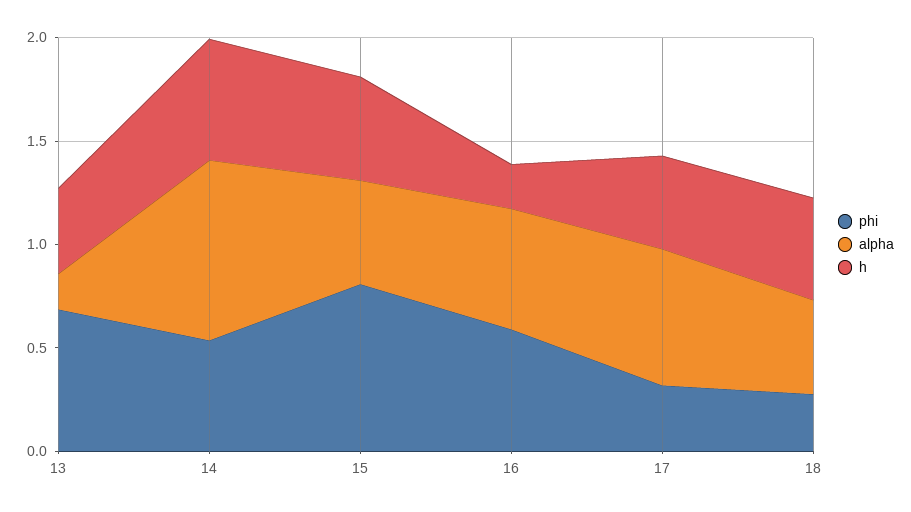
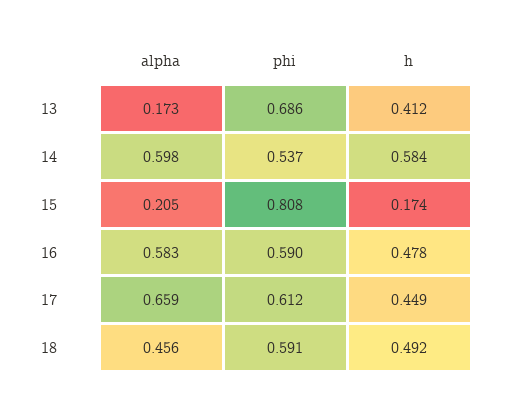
alpha, 14: 0.9 -> 0.598
alpha, 15: 0.5 -> 0.205
h, 15: 0.5 -> 0.174
h, 16: 0.2 -> 0.478
phi, 17: 0.3 -> 0.612
phi, 18: 0.3 -> 0.591

